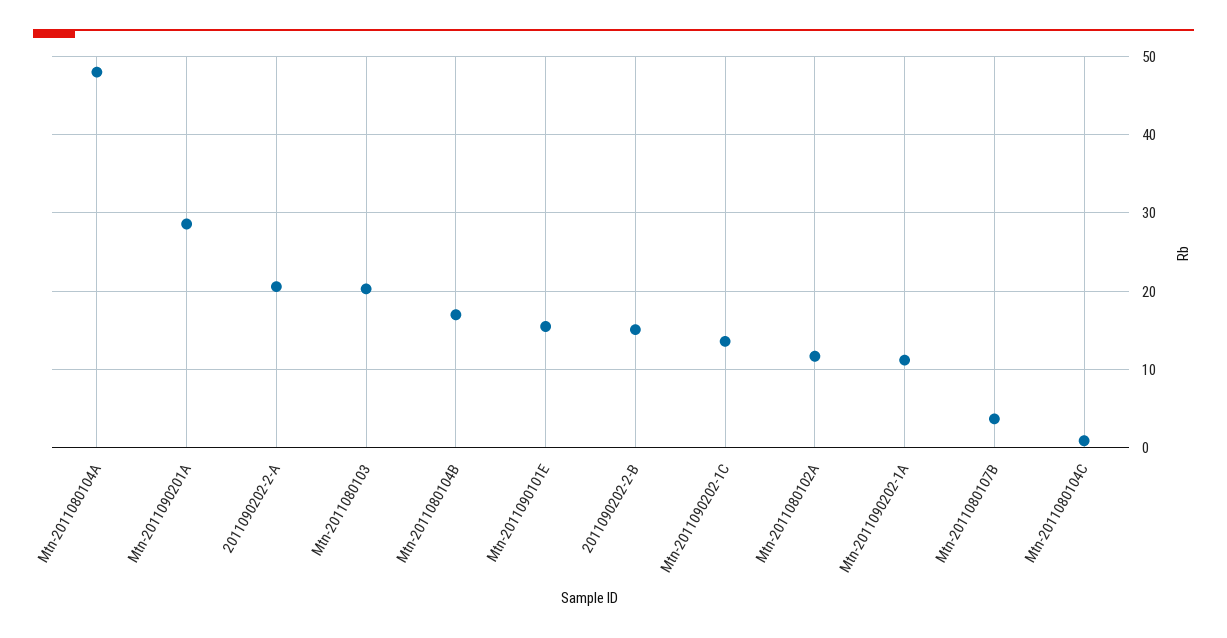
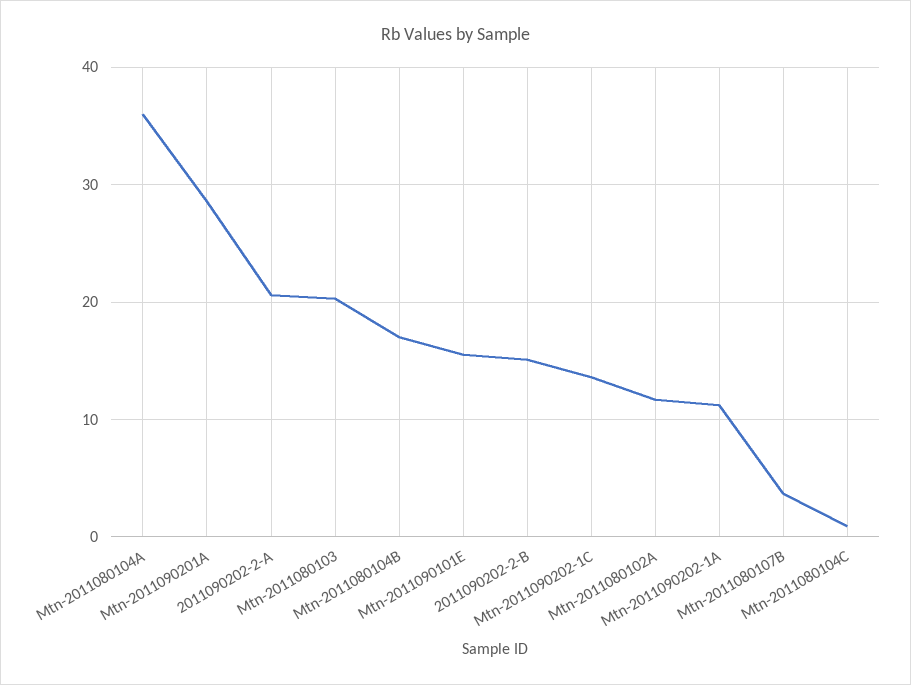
Mtn-2011080104A: 48 -> 36

